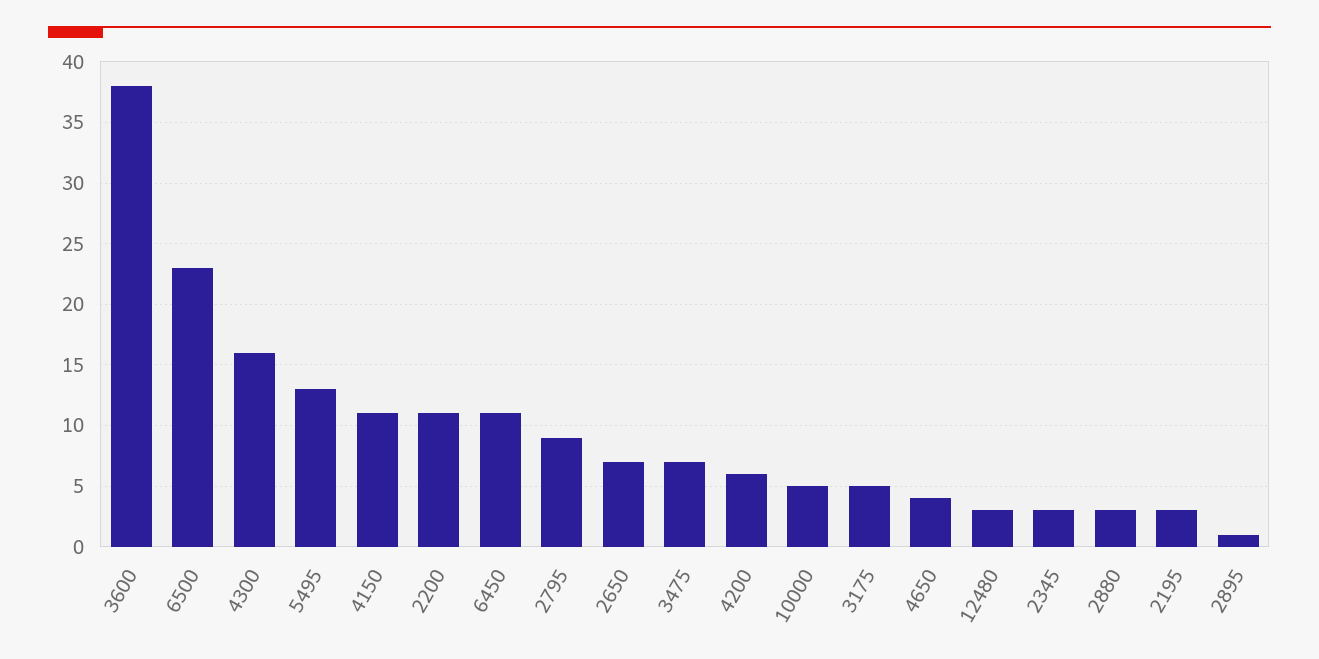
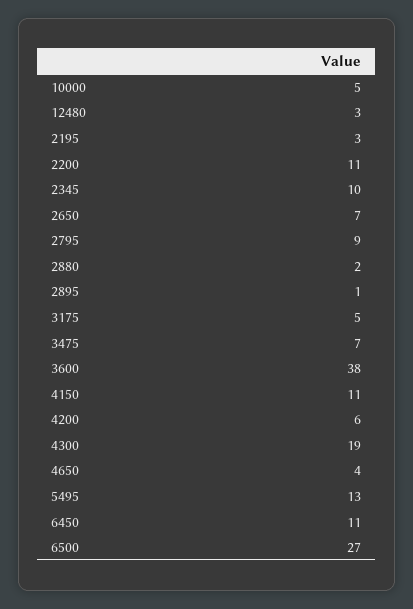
6500: 23 -> 27
4300: 16 -> 19
2345: 3 -> 10
2880: 3 -> 2

